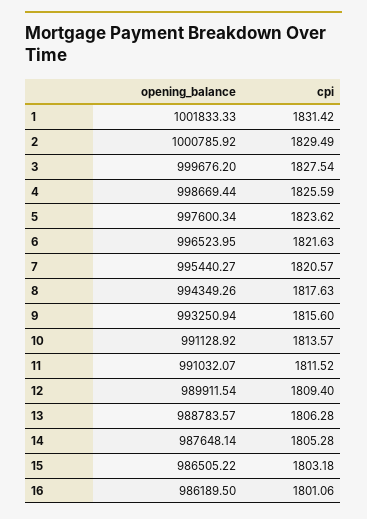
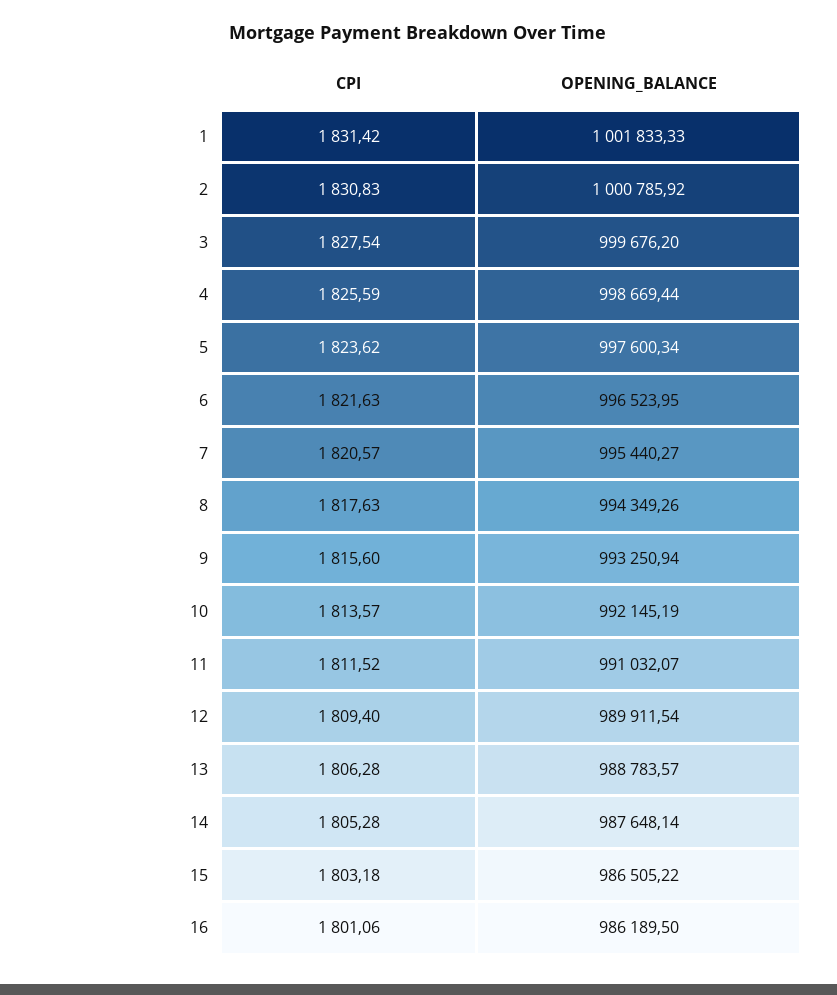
cpi, 2: 1829.49 -> 1830.83
opening_balance, 10: 991128.92 -> 992145.19

